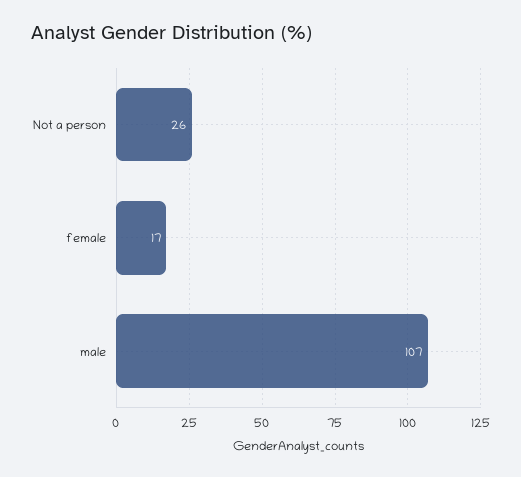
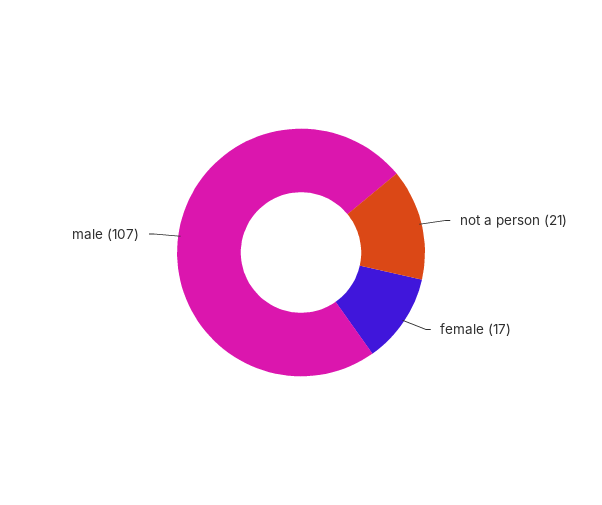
Not a person: 26 -> 21

